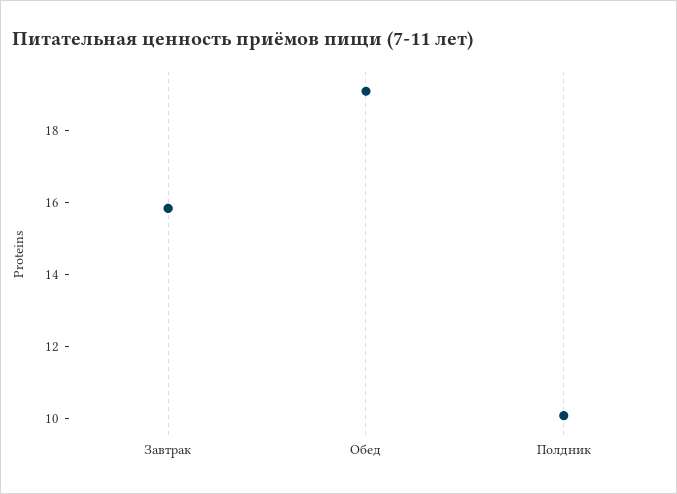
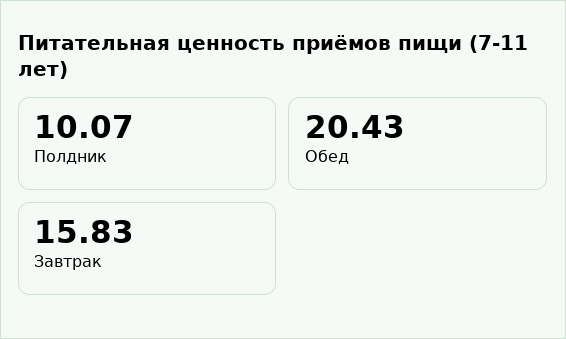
Обед: 19 -> 20.43

